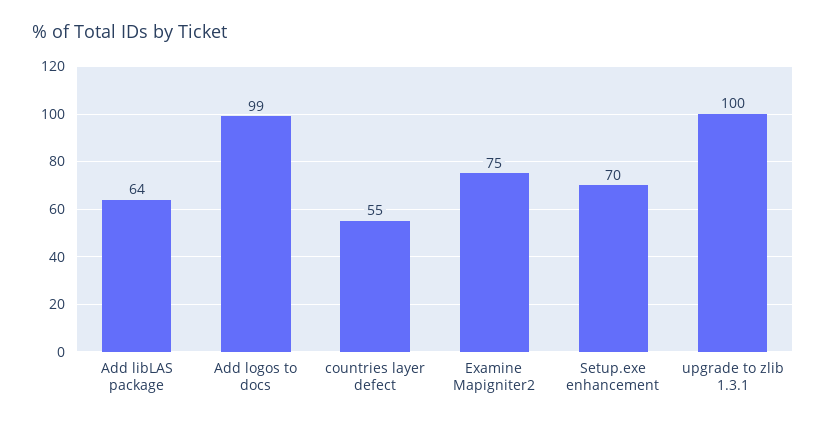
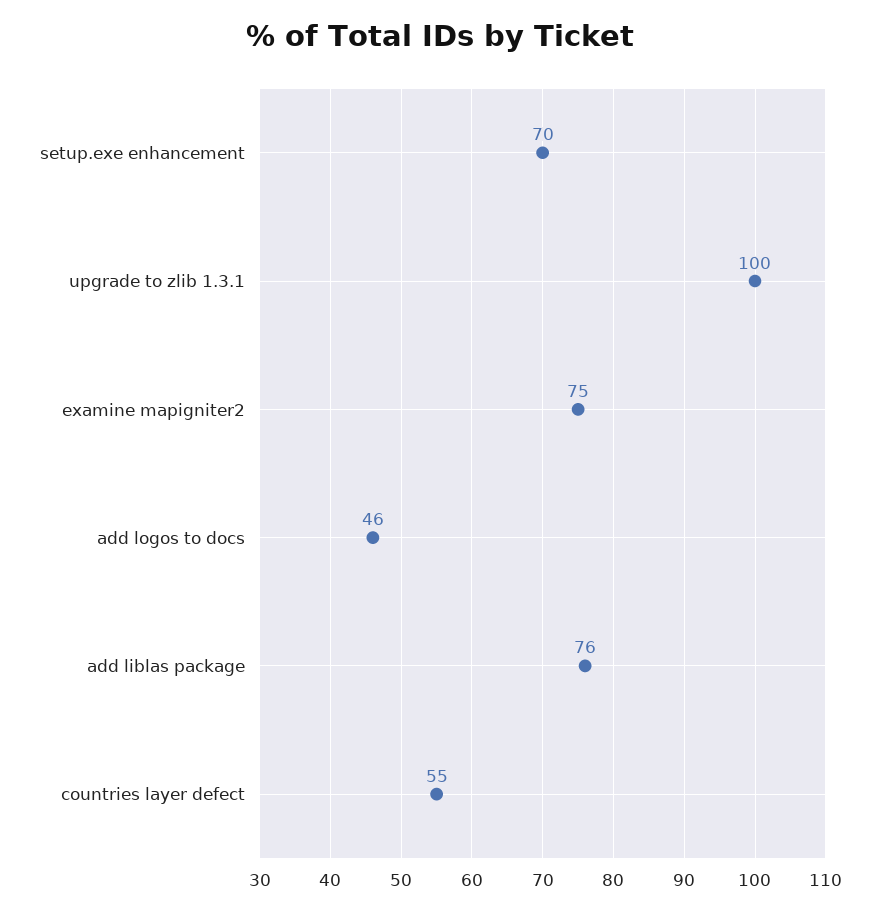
Add libLAS package: 64 -> 76
Add logos to docs: 99 -> 46

